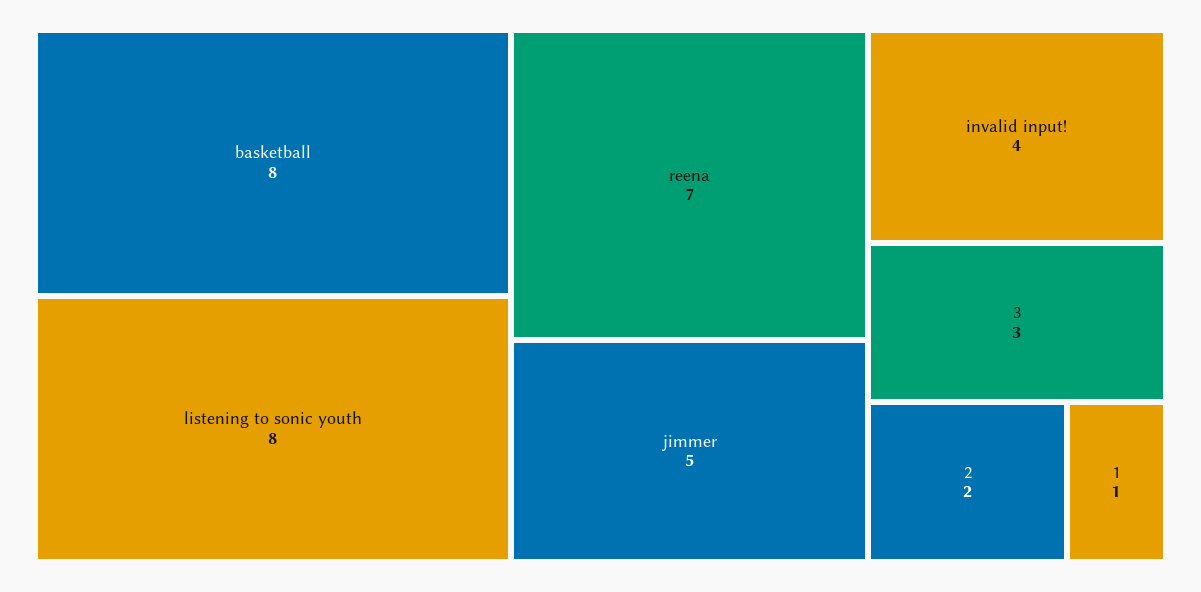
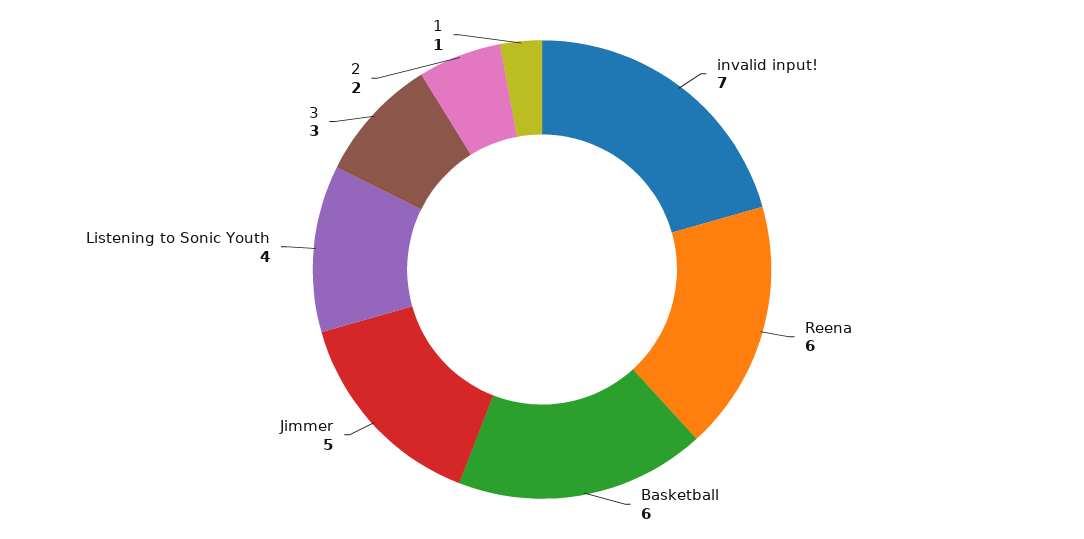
basketball: 8 -> 6
listening to sonic youth: 8 -> 4
reena: 7 -> 6
invalid input!: 4 -> 7

